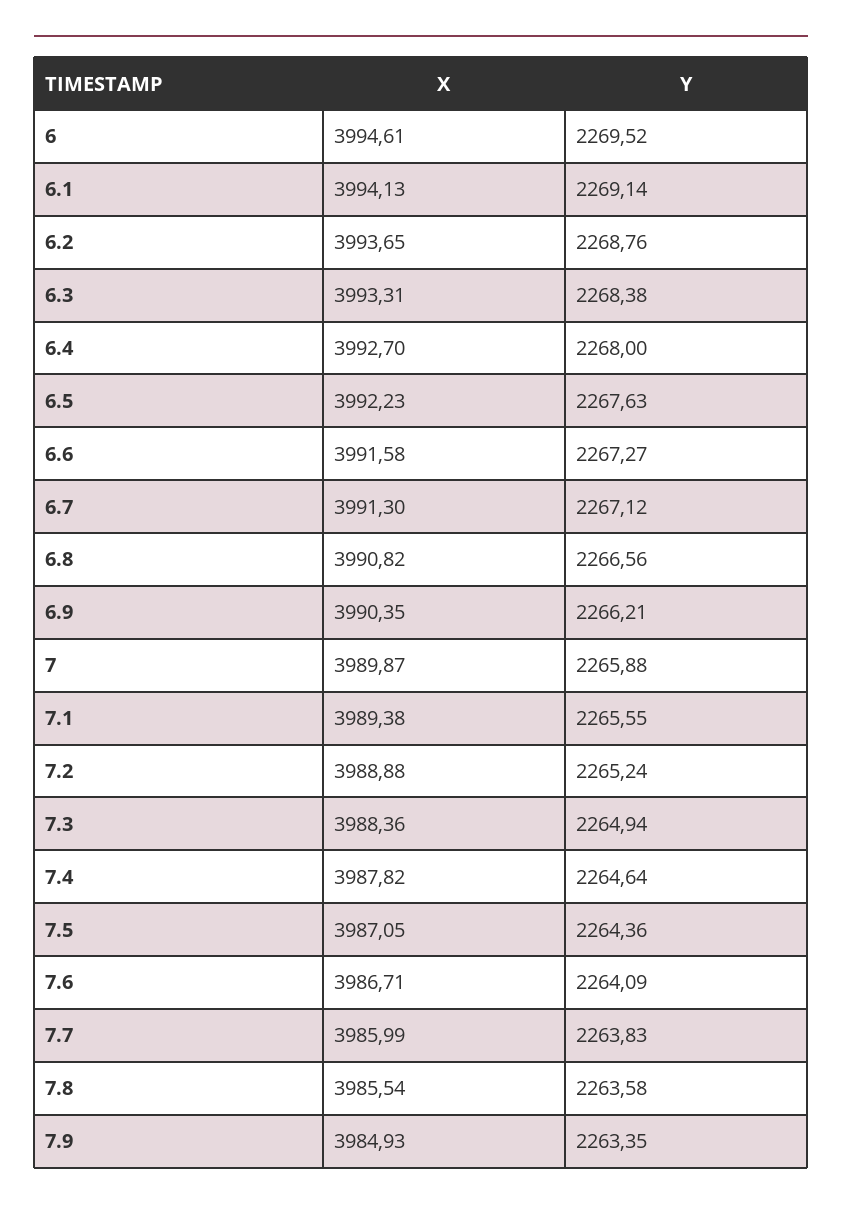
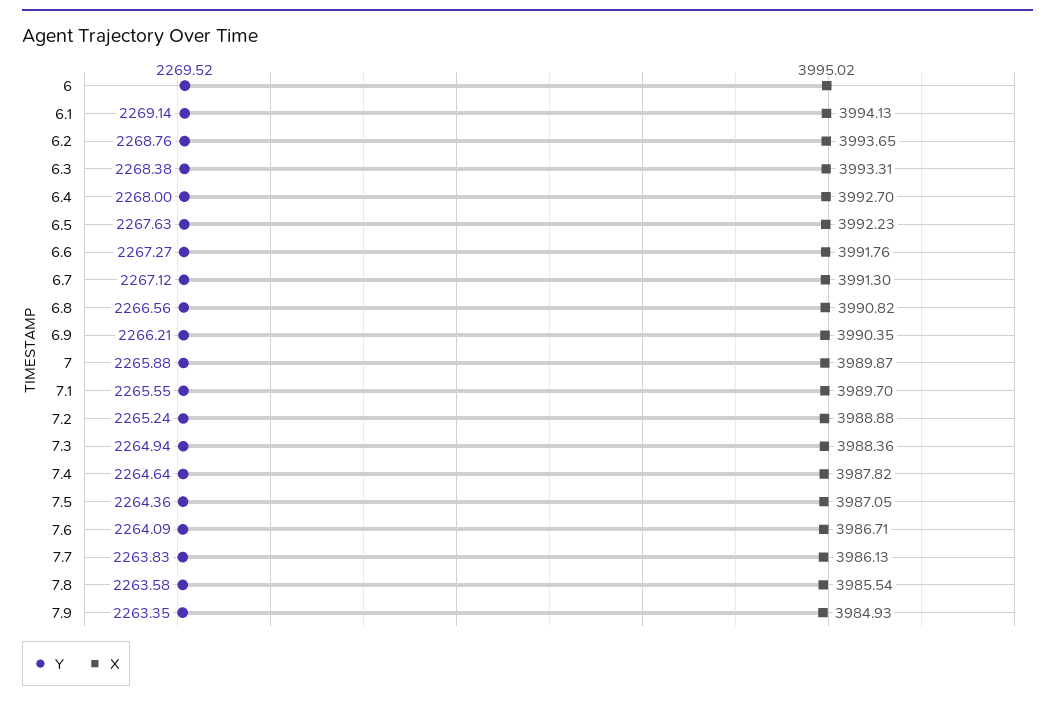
X, 6: 3994.61 -> 3995.02
X, 6.6: 3991.58 -> 3991.76
X, 7.1: 3989.38 -> 3989.7
X, 7.7: 3985.99 -> 3986.13

